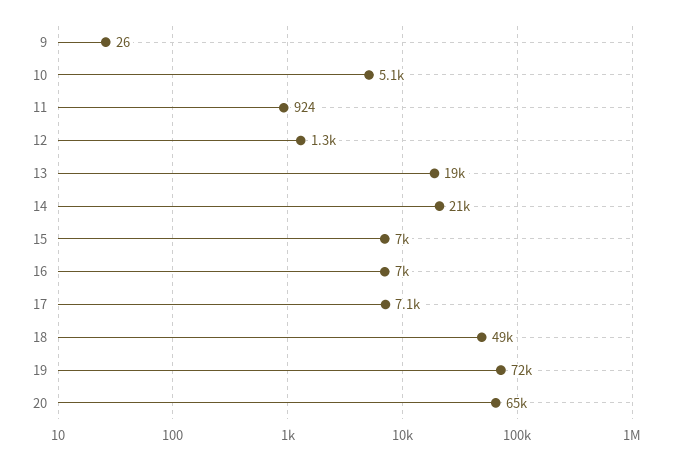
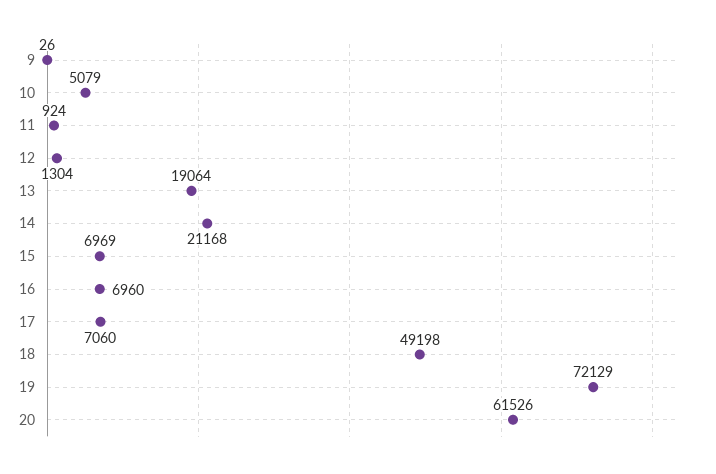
20: 65000 -> 61526

